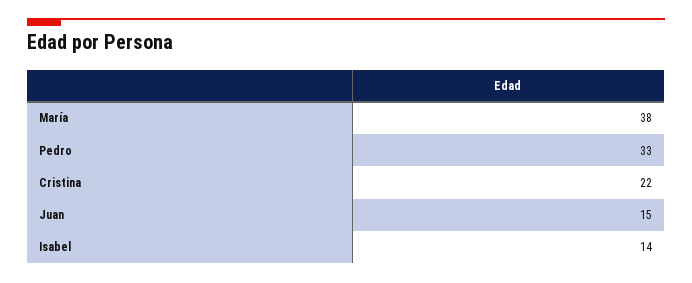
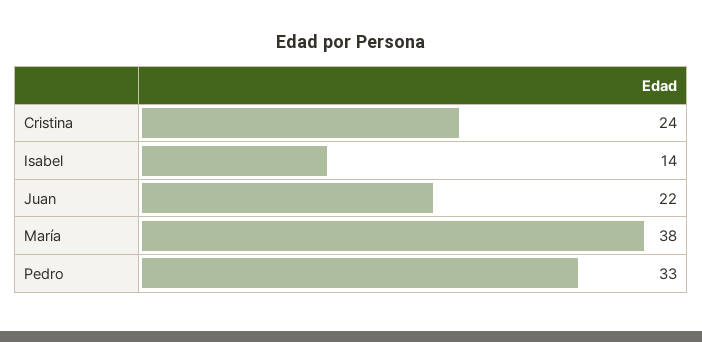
Cristina: 22 -> 24
Juan: 15 -> 22

